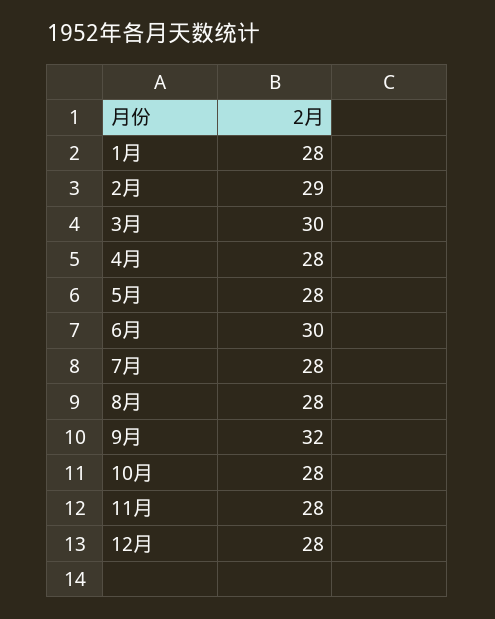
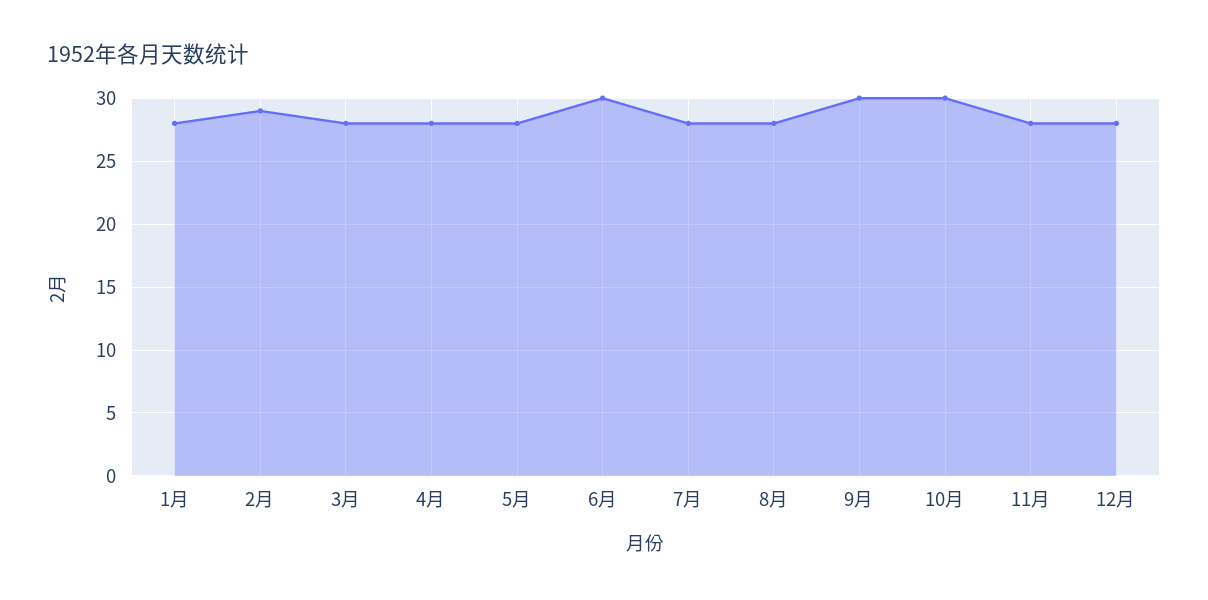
3月: 30 -> 28
9月: 32 -> 30
10月: 28 -> 30

